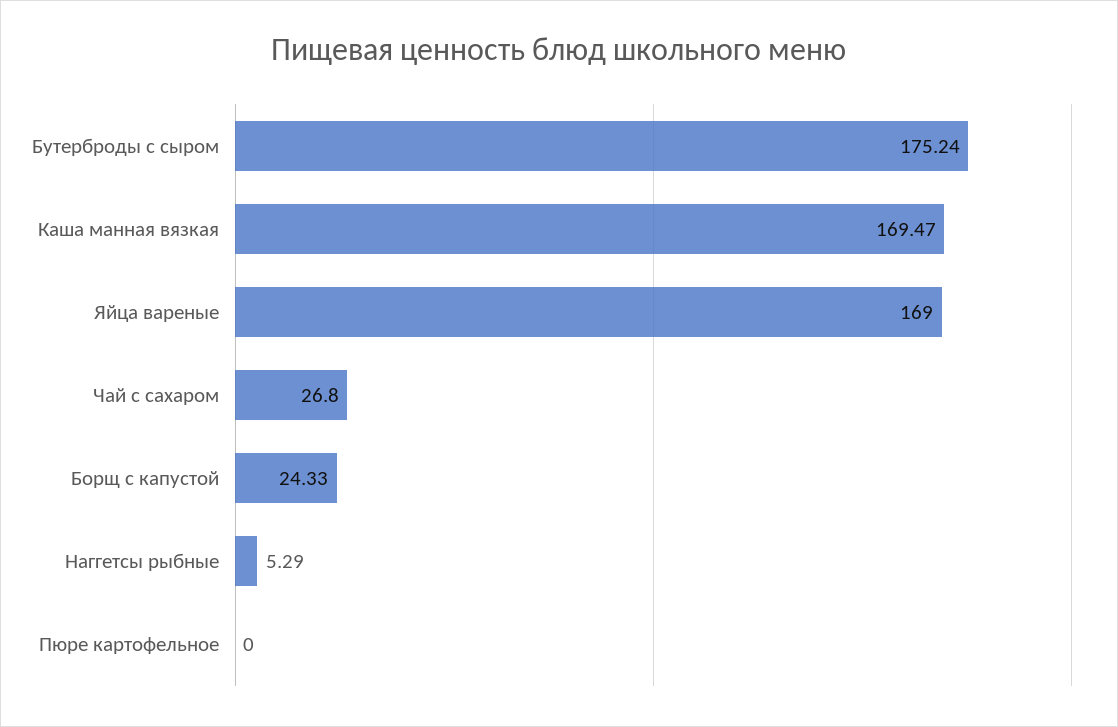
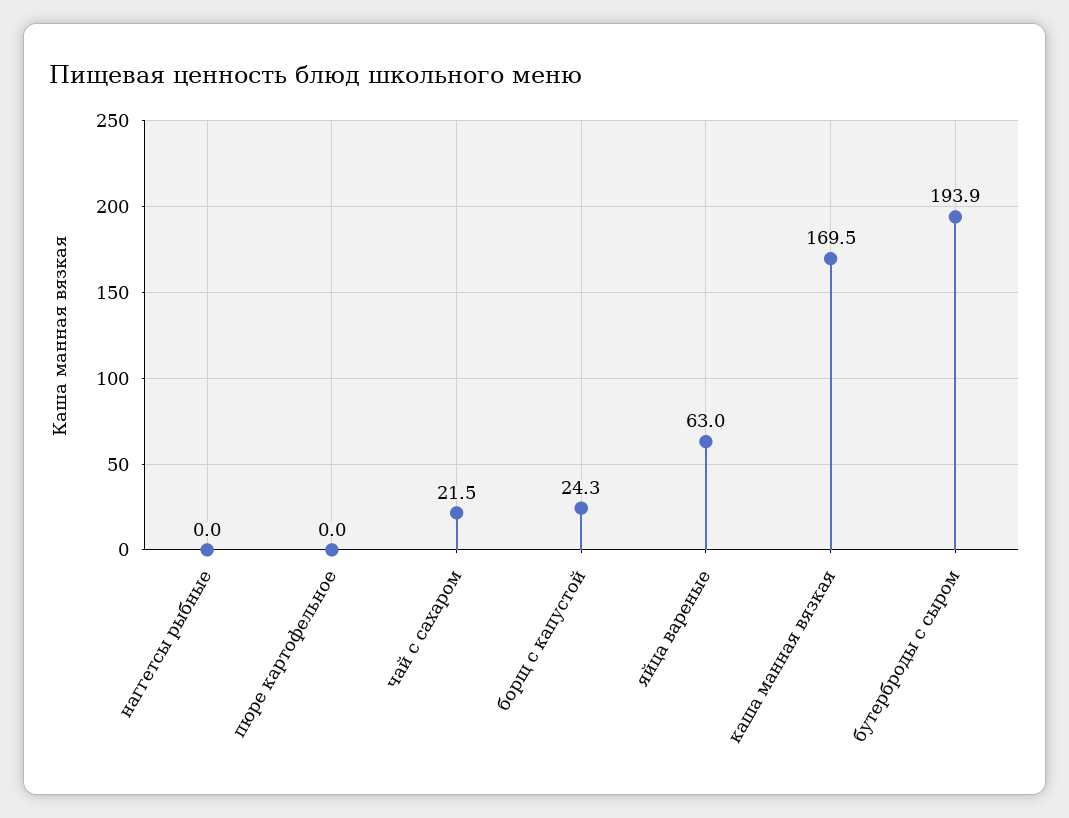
Бутерброды с сыром: 175.24 -> 193.9
Яйца вареные: 169 -> 63
Чай с сахаром: 26.8 -> 21.5
Наггетсы рыбные: 5.29 -> 0

